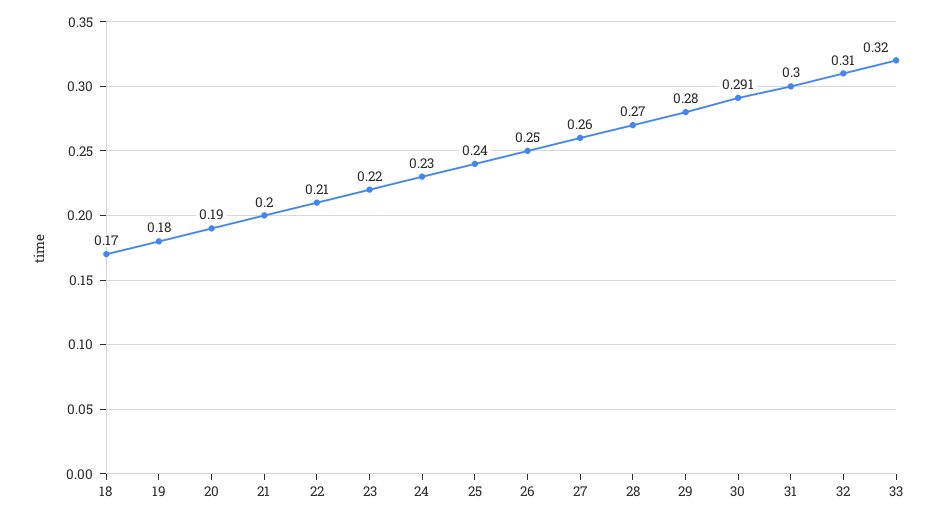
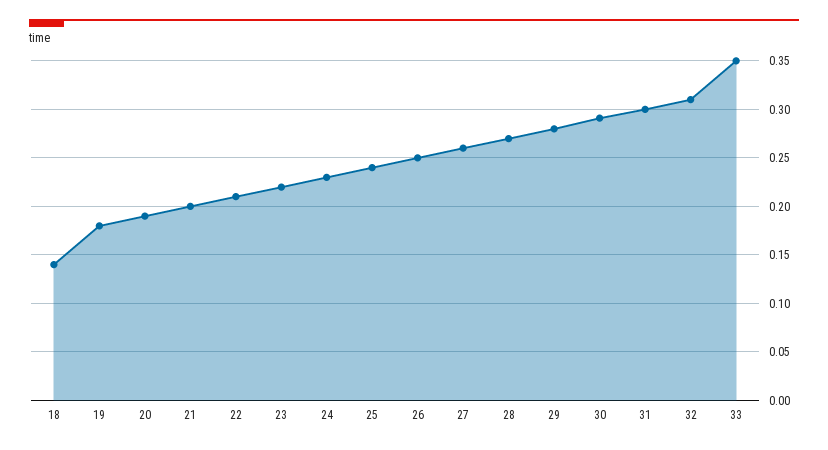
18: 0.17 -> 0.14
33: 0.32 -> 0.35

